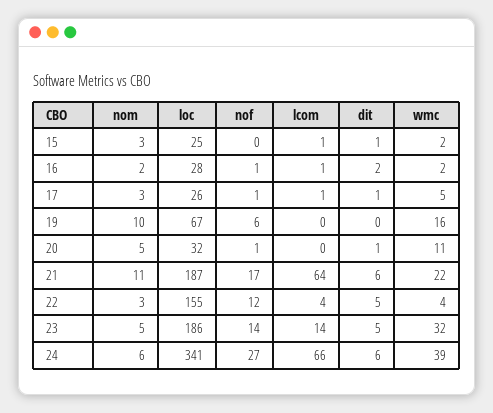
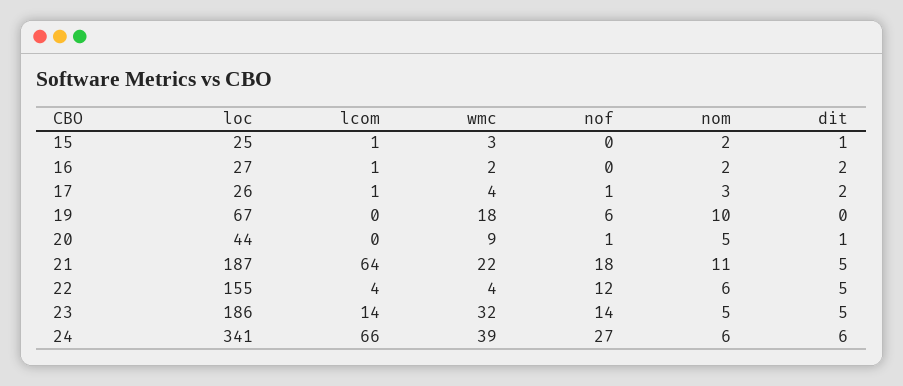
nom, 15: 3 -> 2
wmc, 15: 2 -> 3
loc, 16: 28 -> 27
nof, 16: 1 -> 0
dit, 17: 1 -> 2
wmc, 17: 5 -> 4
wmc, 19: 16 -> 18
loc, 20: 32 -> 44
wmc, 20: 11 -> 9
nof, 21: 17 -> 18
dit, 21: 6 -> 5
nom, 22: 3 -> 6

